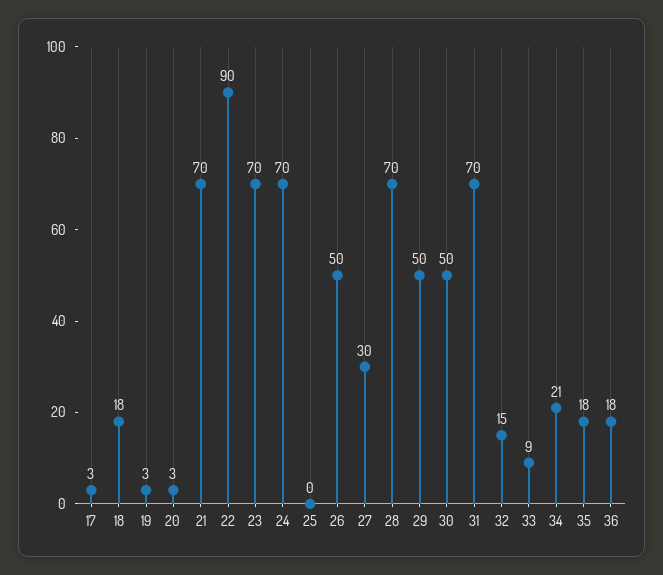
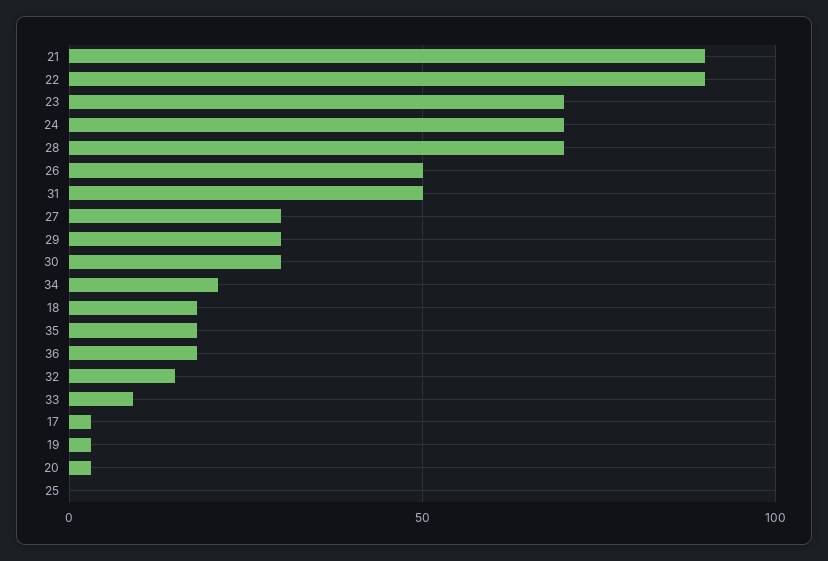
21: 70 -> 90
29: 50 -> 30
30: 50 -> 30
31: 70 -> 50

